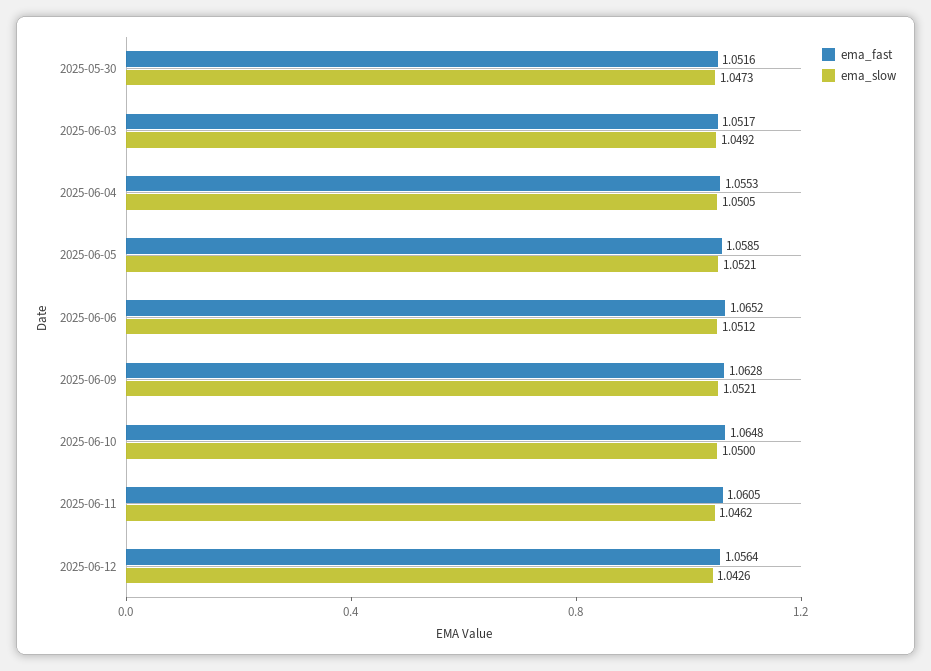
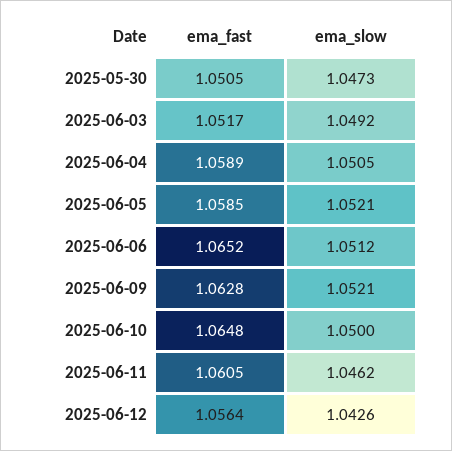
ema_fast, 2025-05-30: 1.0516 -> 1.0505
ema_fast, 2025-06-04: 1.0553 -> 1.0589

